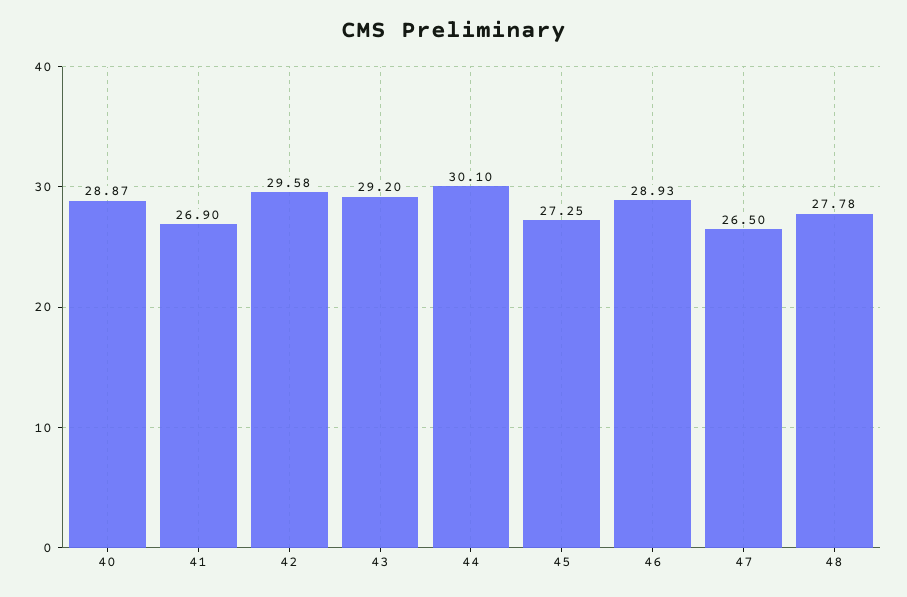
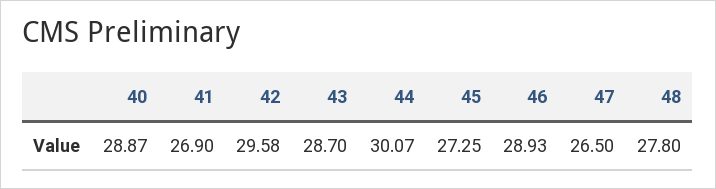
43: 29.2 -> 28.7
44: 30.1 -> 30.07
48: 27.78 -> 27.8

